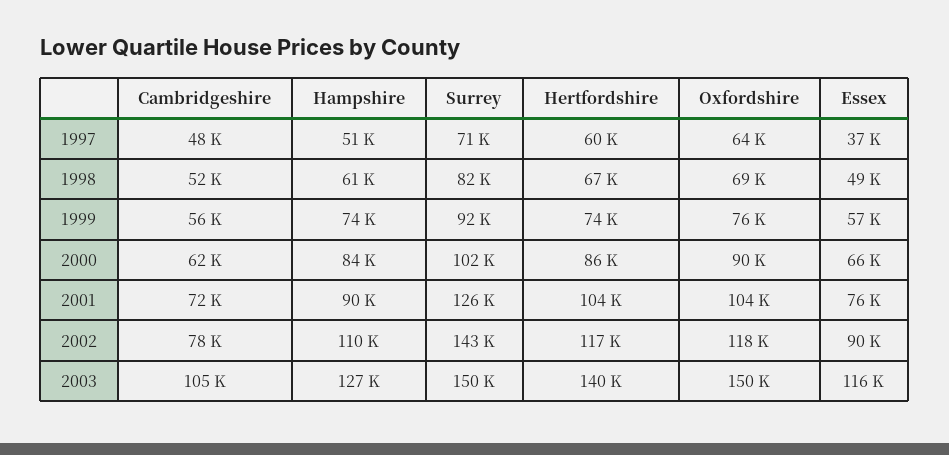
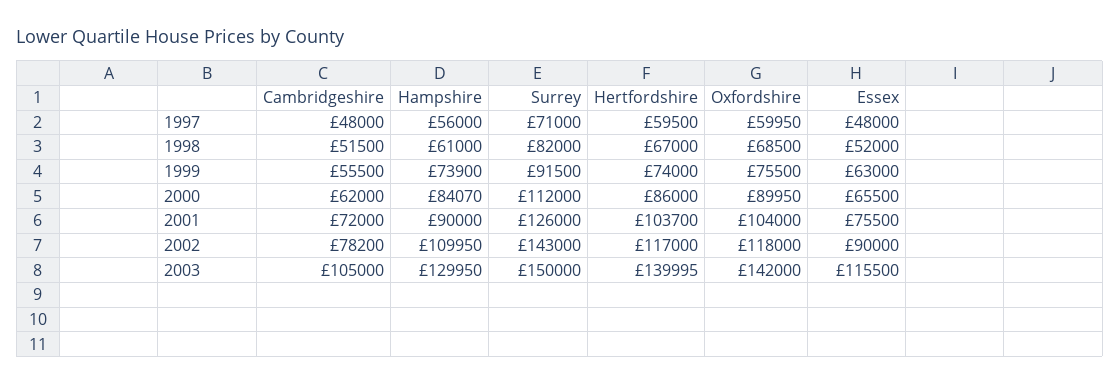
Hampshire, 1997: 51000 -> 56000
Oxfordshire, 1997: 64000 -> 59950
Essex, 1997: 37000 -> 48000
Essex, 1998: 49000 -> 52000
Essex, 1999: 57000 -> 63000
Surrey, 2000: 102000 -> 112000
Hampshire, 2003: 127000 -> 129950
Oxfordshire, 2003: 150000 -> 142000

